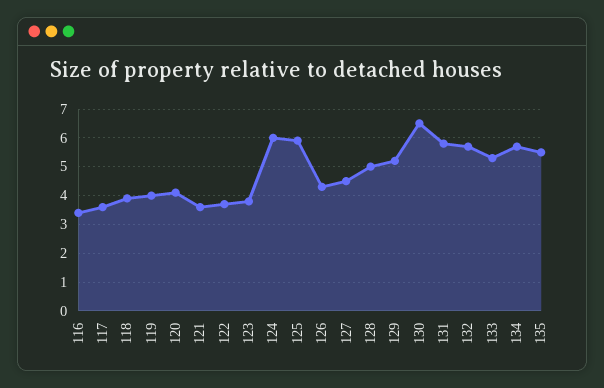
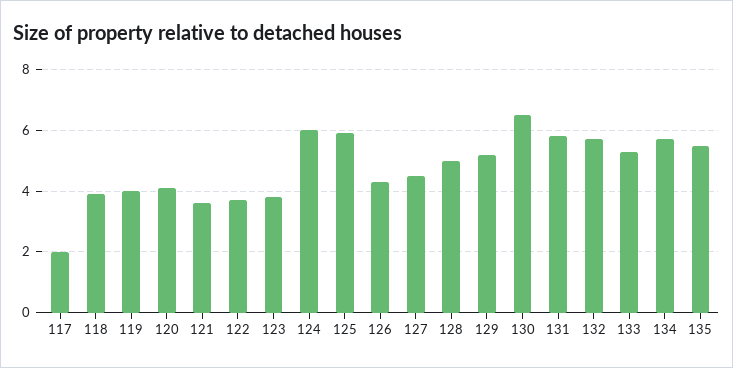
116: 3.5 -> none
117: 3.5 -> 2

